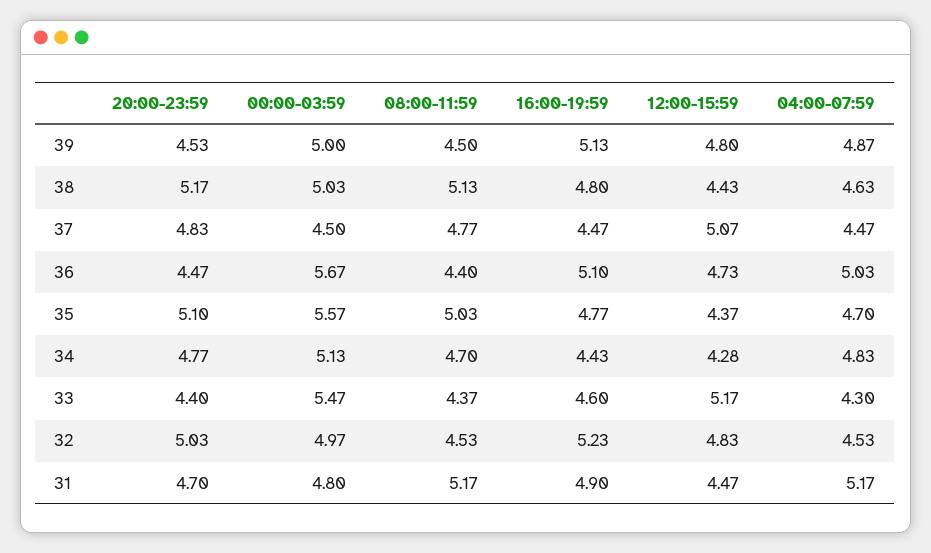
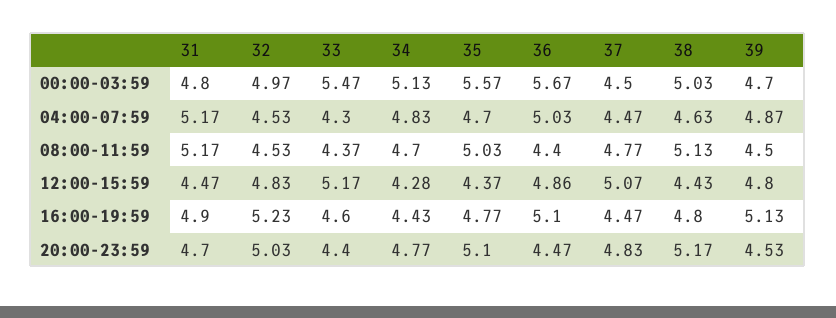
00:00-03:59, 39: 5 -> 4.7
12:00-15:59, 36: 4.73 -> 4.86

